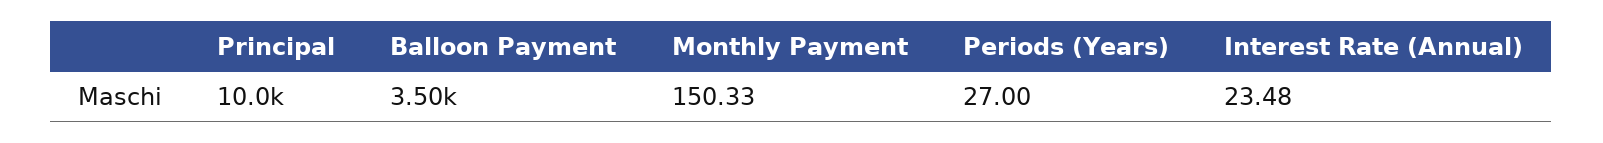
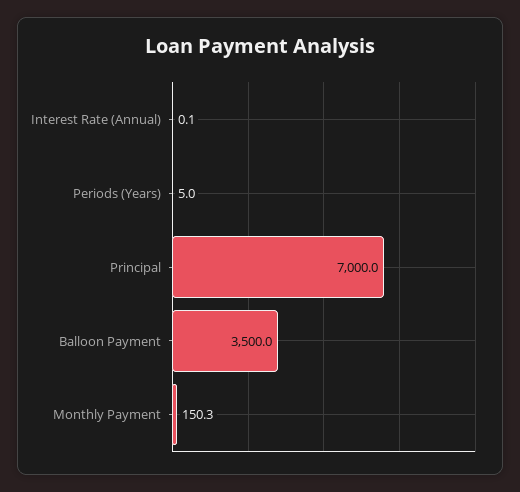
Principal: 10000 -> 7000
Periods (Years): 27 -> 5
Interest Rate (Annual): 23.48 -> 0.1

